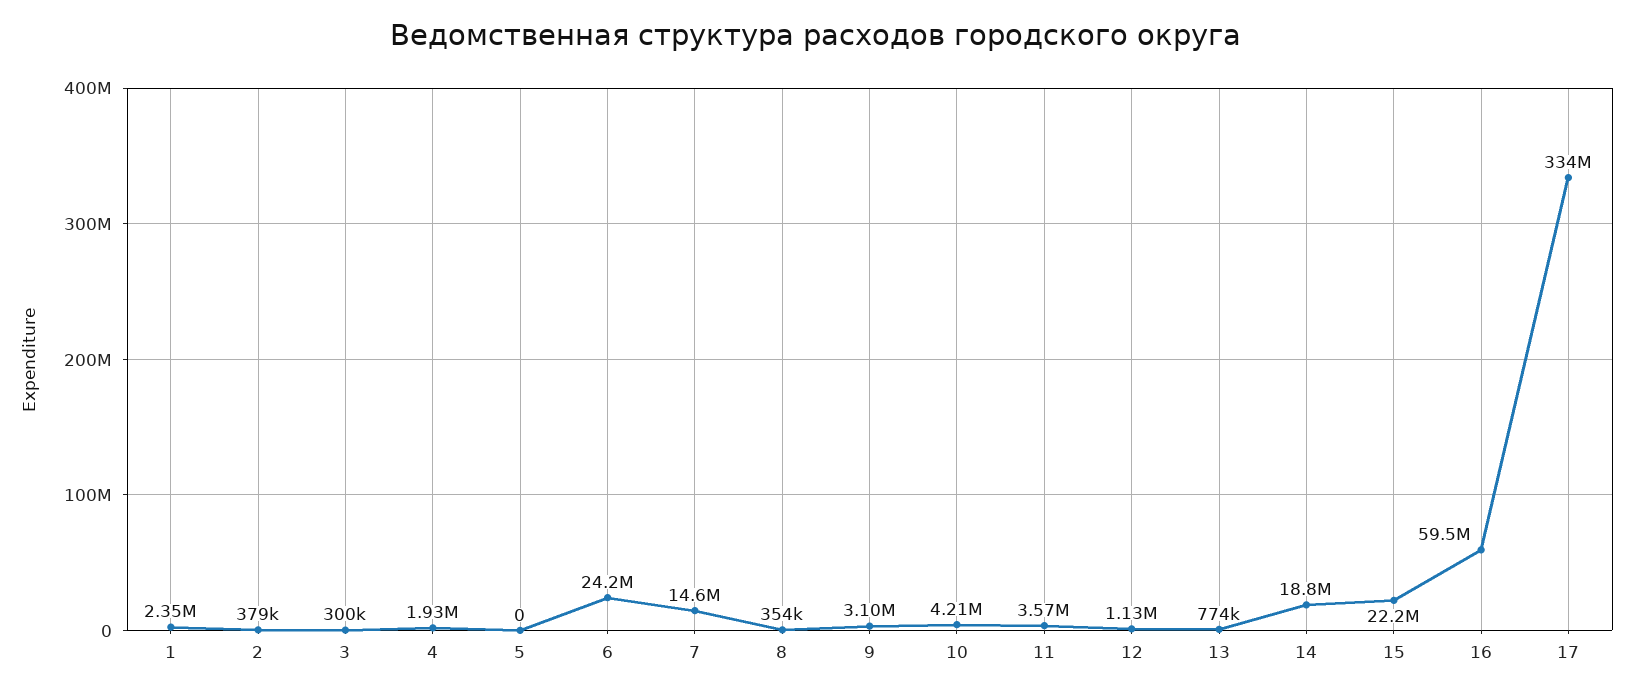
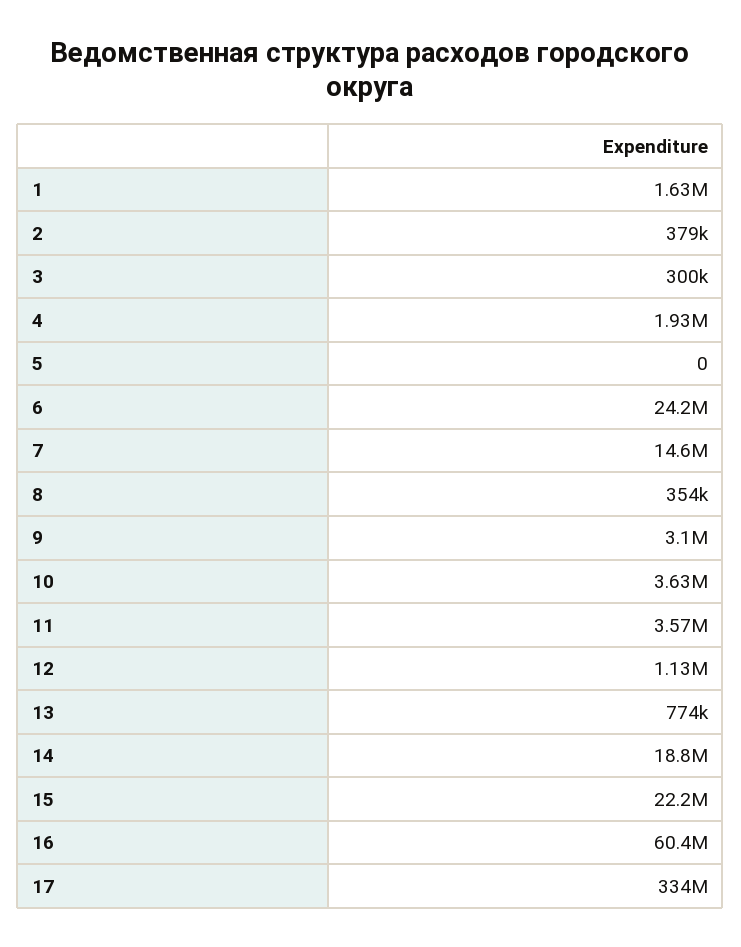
1: 2350000 -> 1630000
10: 4210000 -> 3630000
16: 59500000 -> 60400000

